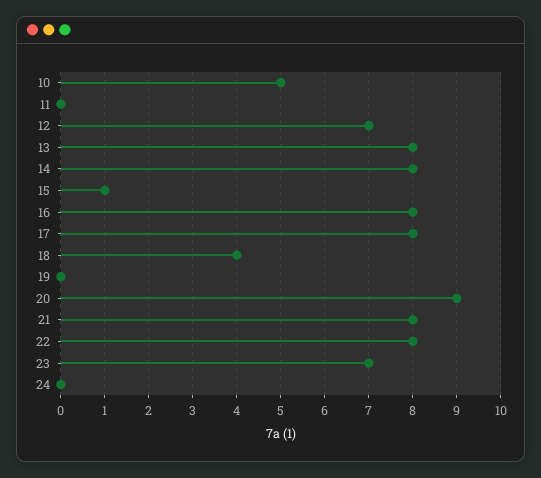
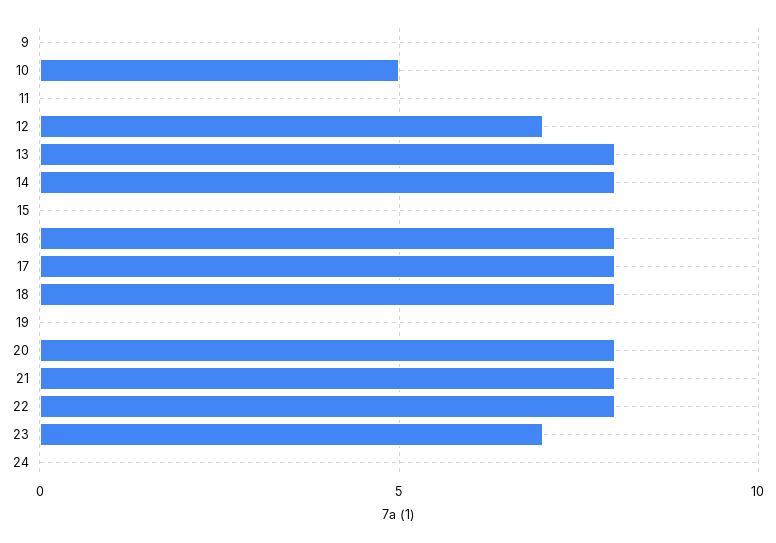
15: 1 -> 0
18: 4 -> 8
20: 9 -> 8
9: none -> 0

